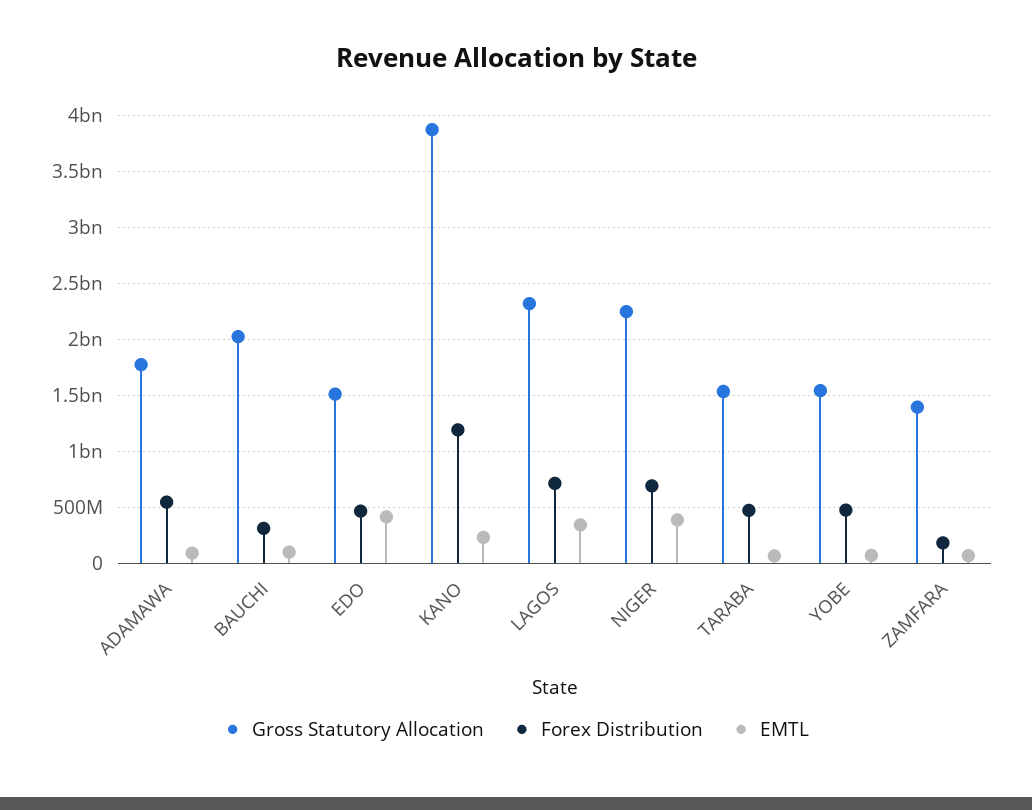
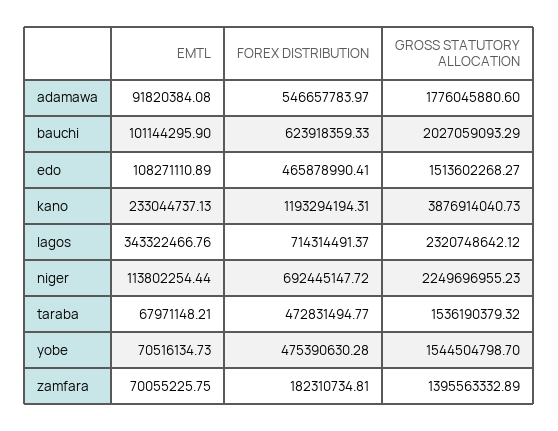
Forex Distribution, BAUCHI: 300000000 -> 623918359.33
EMTL, EDO: 400000000 -> 108271110.89
EMTL, NIGER: 400000000 -> 113802254.44

